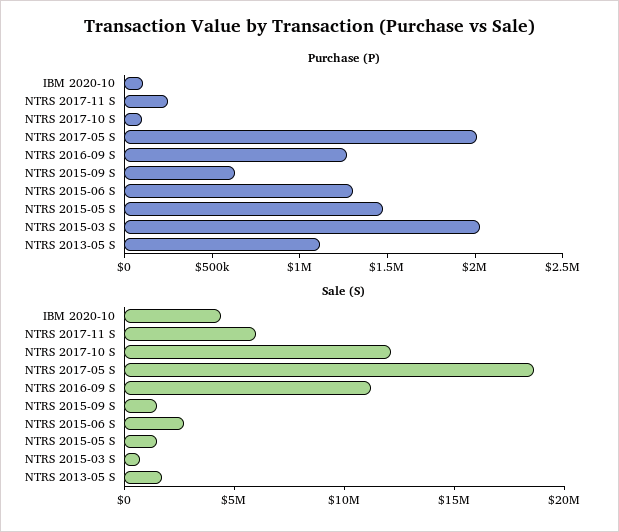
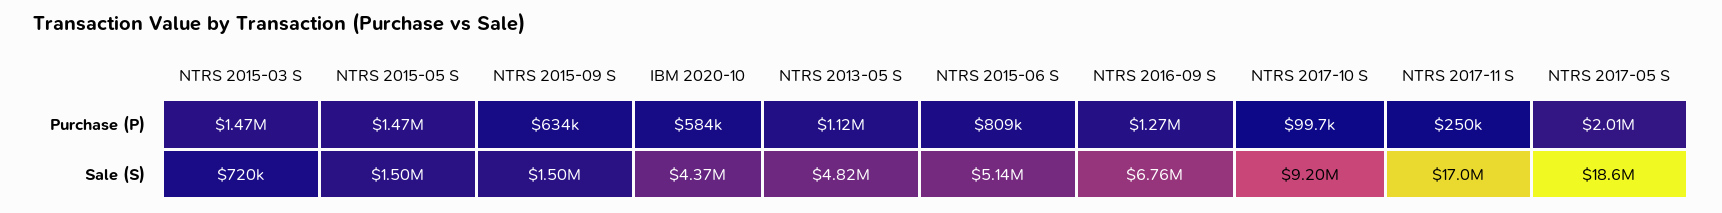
Purchase (P), IBM 2020-10: 100000 -> 584000
Purchase (P), NTRS 2015-06 S: 1300000 -> 809000
Purchase (P), NTRS 2015-03 S: 2000000 -> 1470000
Sale (S), NTRS 2017-11 S: 6000000 -> 17000000
Sale (S), NTRS 2017-10 S: 12000000 -> 9200000
Sale (S), NTRS 2016-09 S: 11000000 -> 6760000
Sale (S), NTRS 2015-06 S: 3000000 -> 5140000
Sale (S), NTRS 2013-05 S: 2000000 -> 4820000

